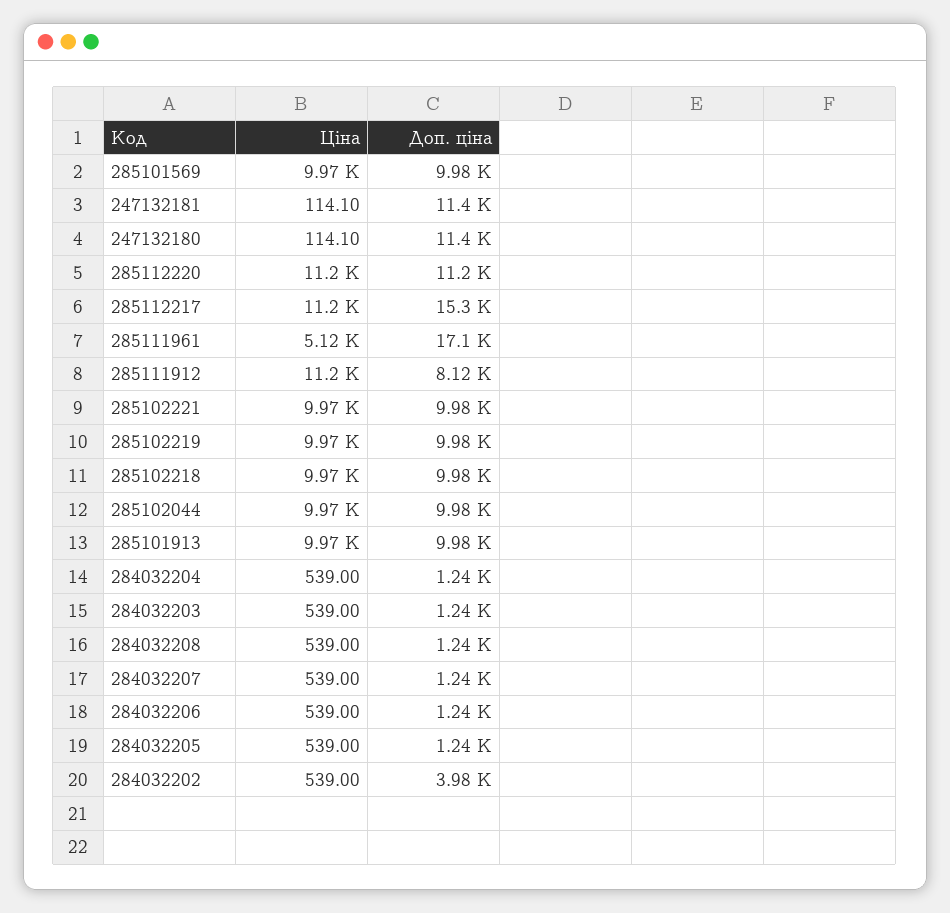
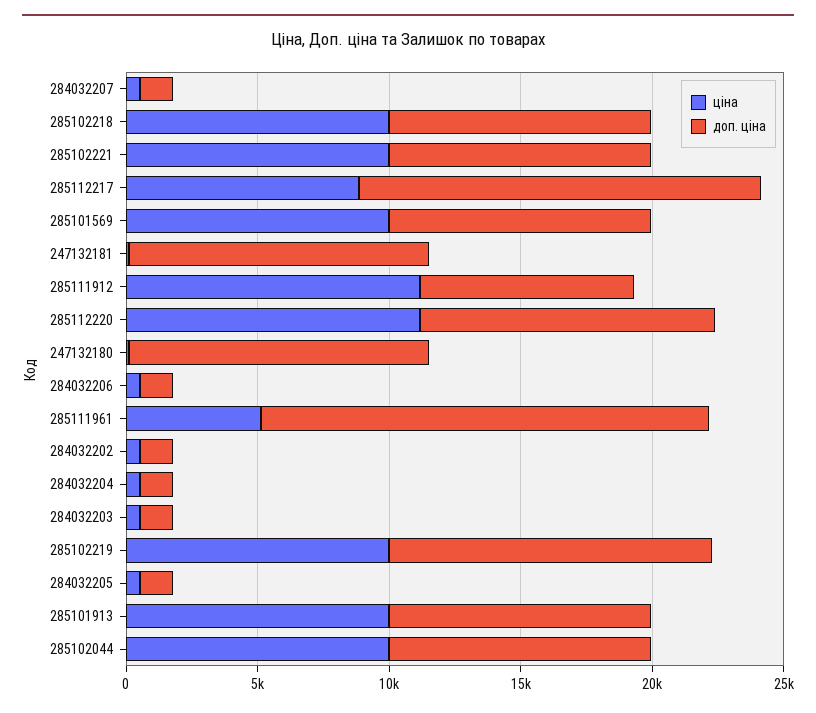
Ціна, 285112217: 11200 -> 9000
Доп. ціна, 285102219: 9980 -> 12000
Ціна, 284032208: 539 -> none
Доп. ціна, 284032208: 1240 -> none
Доп. ціна, 284032202: 3980 -> 1000

